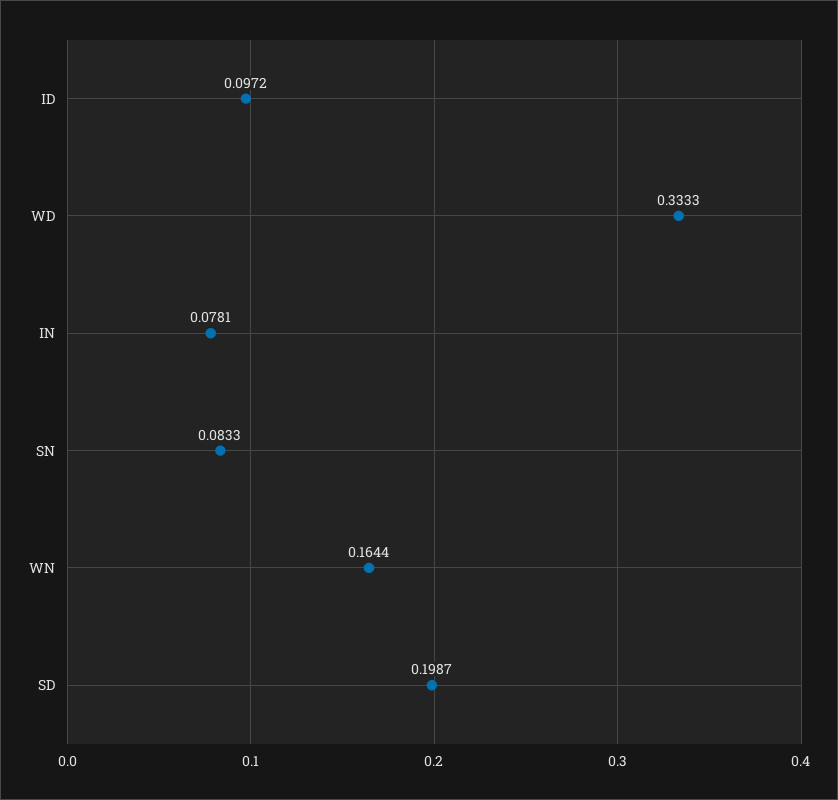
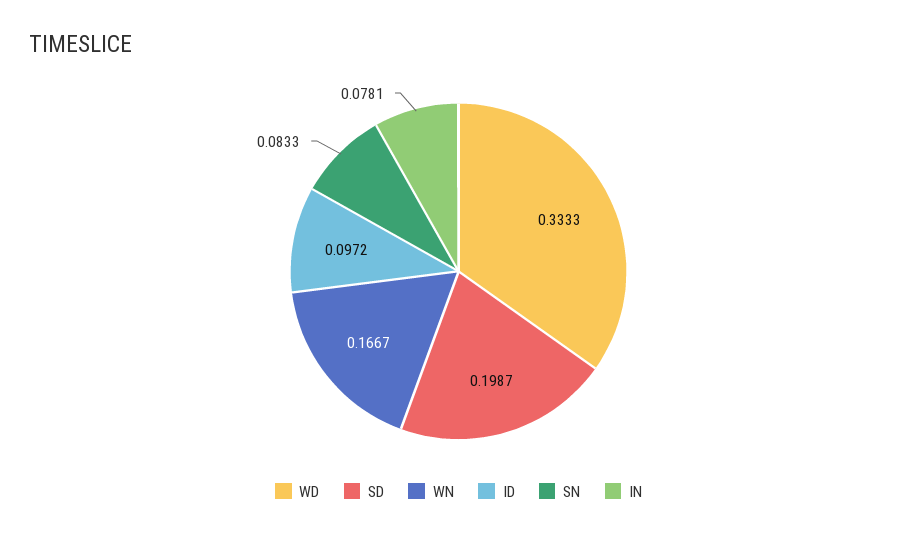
WN: 0.1644 -> 0.1667

